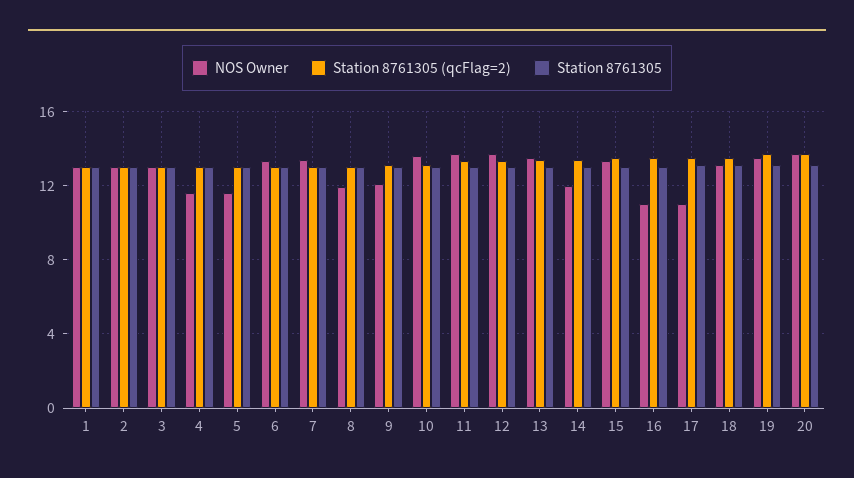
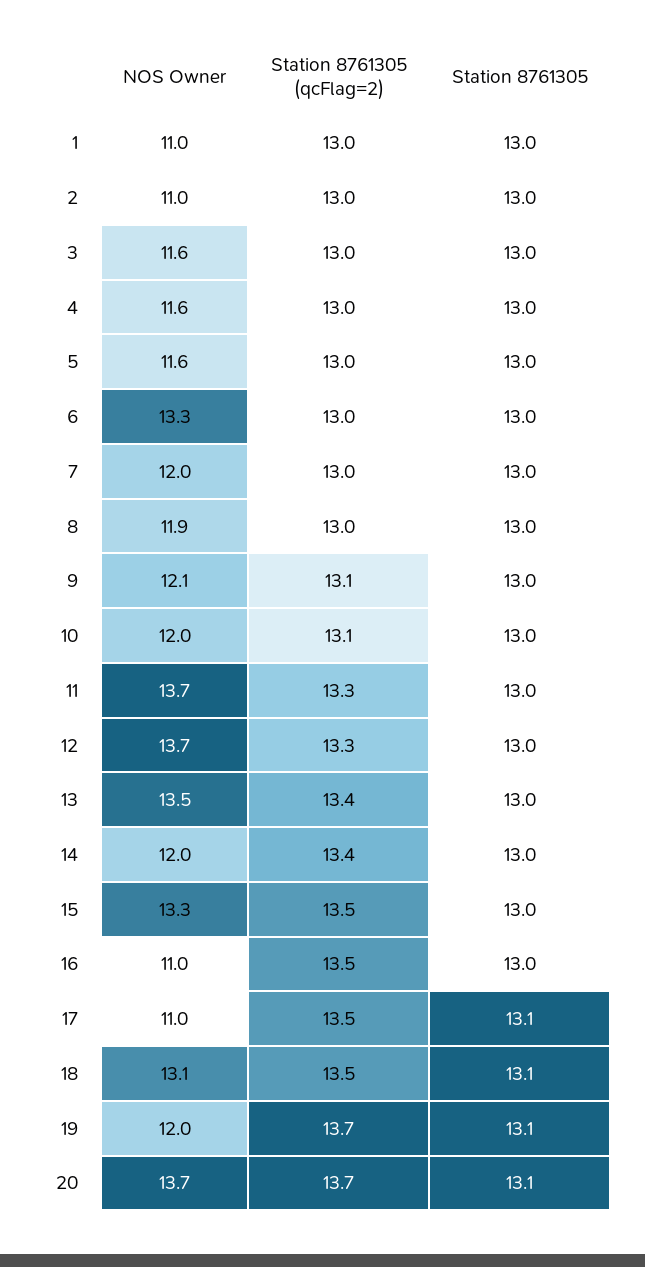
NOS Owner, 1: 13 -> 11
NOS Owner, 2: 13 -> 11
NOS Owner, 3: 13 -> 11.6
NOS Owner, 7: 13.5 -> 12
NOS Owner, 10: 13.5 -> 12
NOS Owner, 19: 13.5 -> 12

